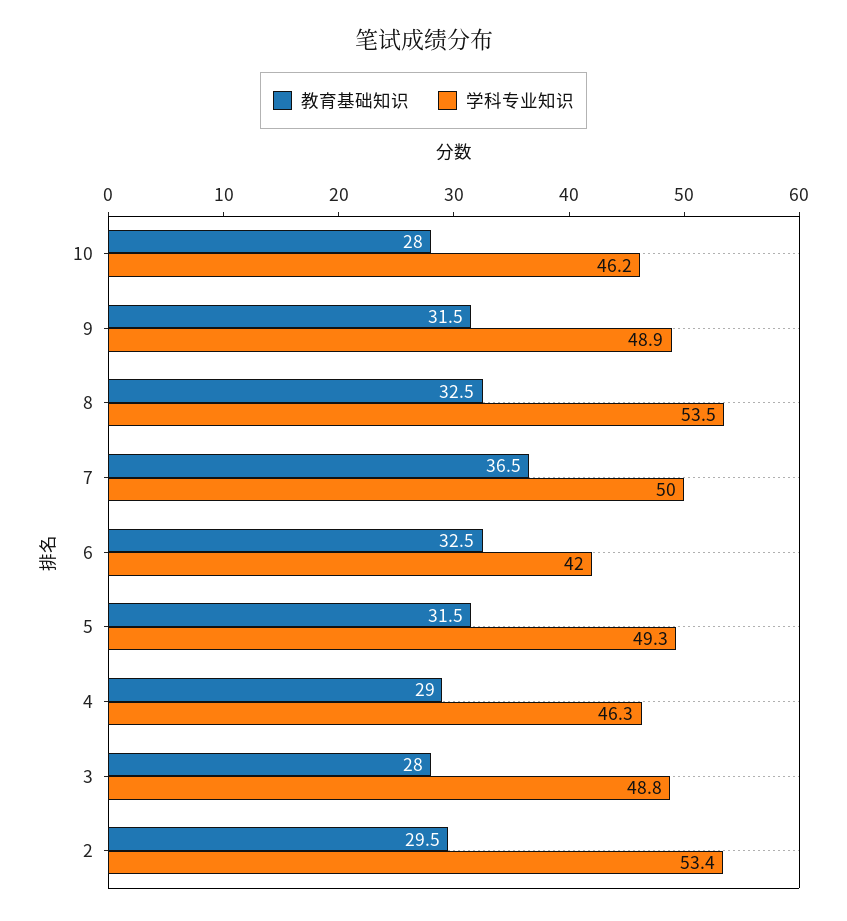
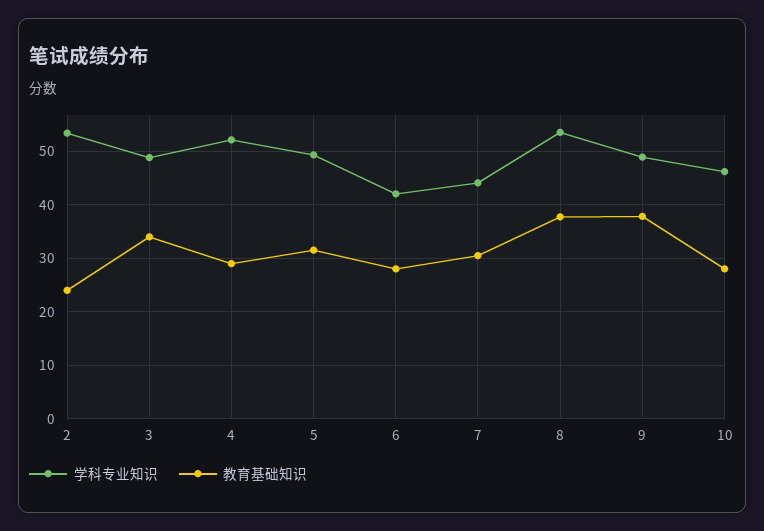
教育基础知识, 9: 31.5 -> 38
教育基础知识, 8: 32.5 -> 38
教育基础知识, 7: 36.5 -> 30
学科专业知识, 7: 50 -> 44
教育基础知识, 6: 32.5 -> 28
学科专业知识, 4: 46.3 -> 52
教育基础知识, 3: 28 -> 34
教育基础知识, 2: 29.5 -> 24

